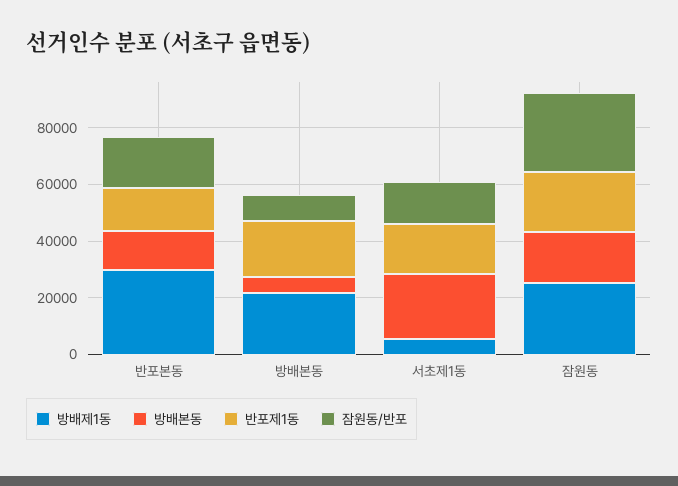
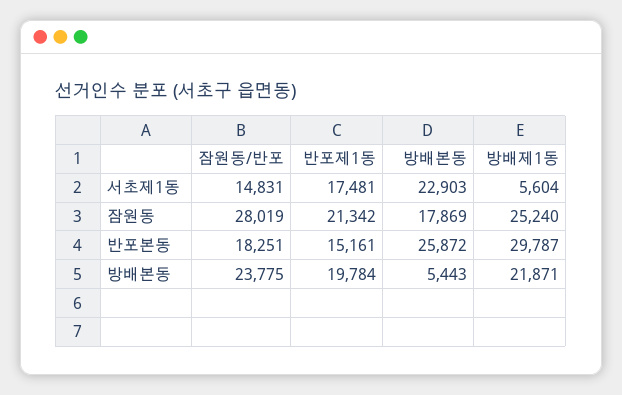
방배본동, 반포본동: 15000 -> 25872
잠원동/반포, 방배본동: 10000 -> 23775

